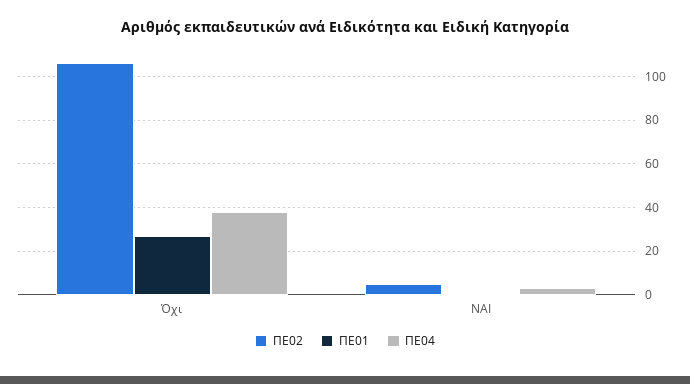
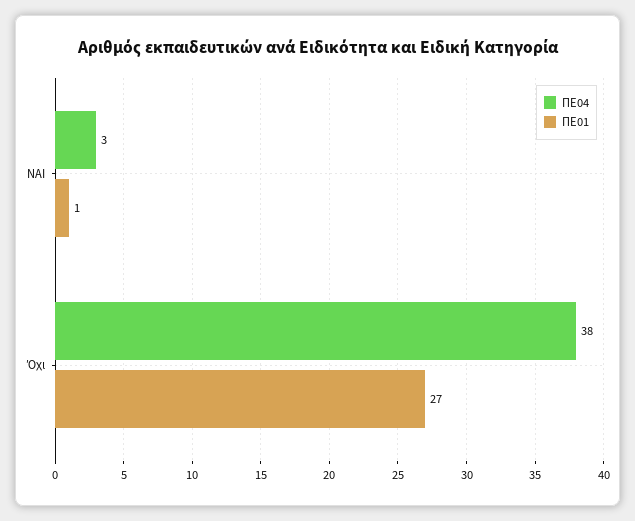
ΠΕ02, Όχι: 105 -> none
ΠΕ02, NAI: 5 -> none

